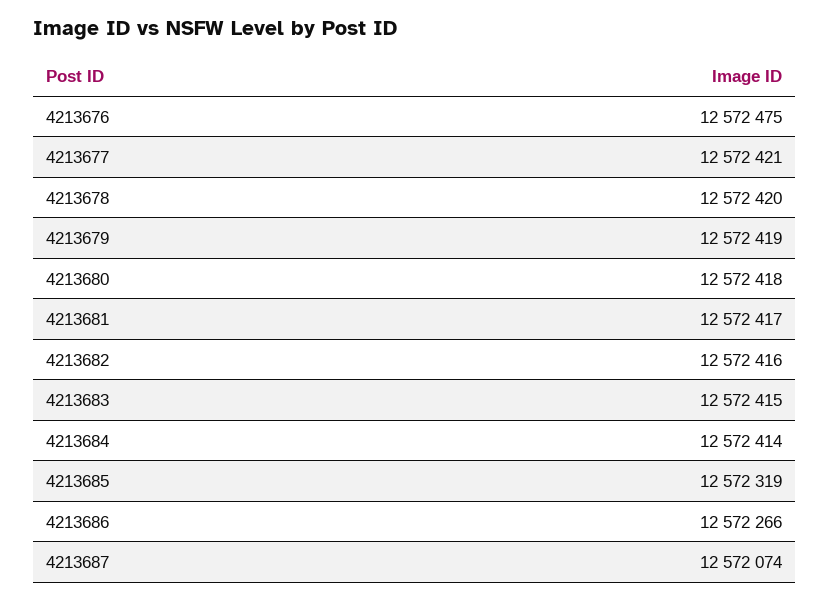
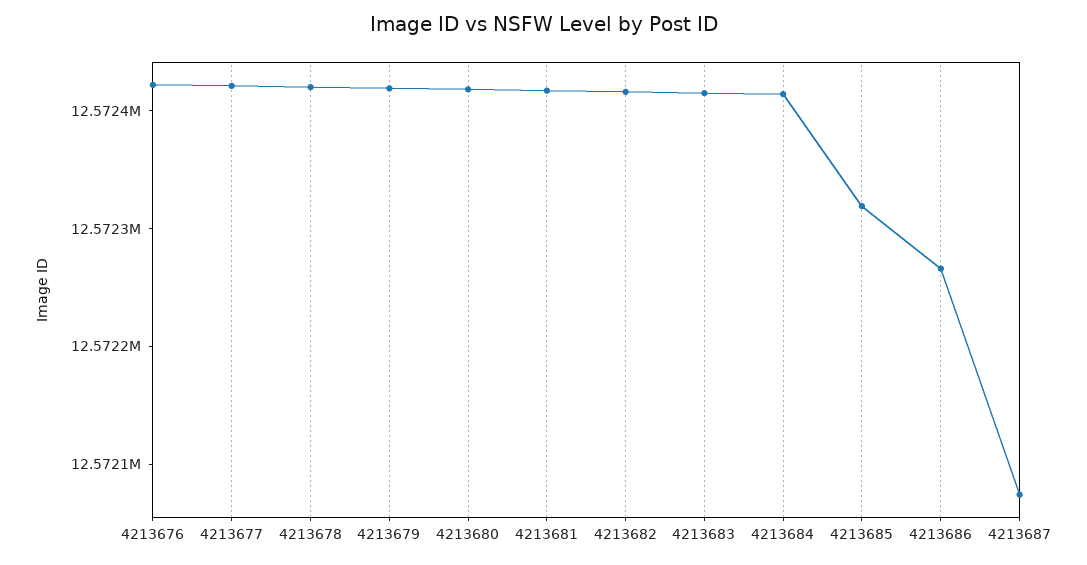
4213676: 12572475 -> 12572420

